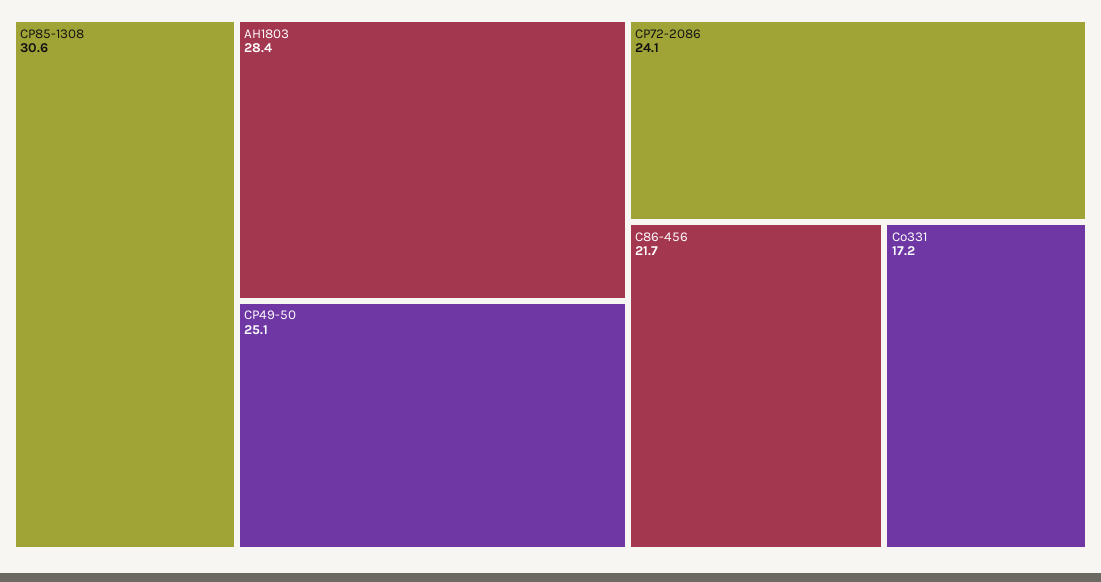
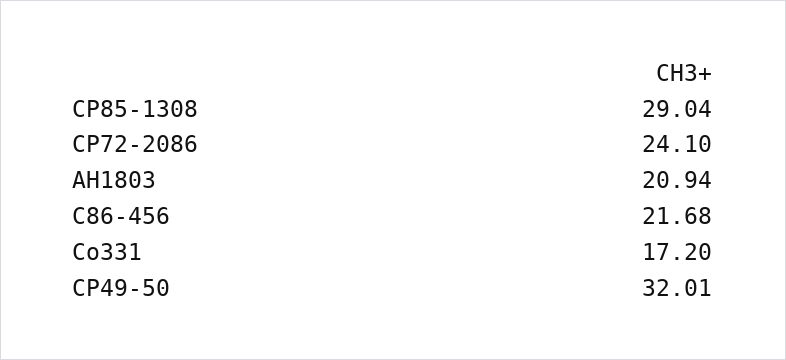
CP85-1308: 30.6 -> 29.04
AH1803: 28.4 -> 20.94
CP49-50: 25.1 -> 32.01

